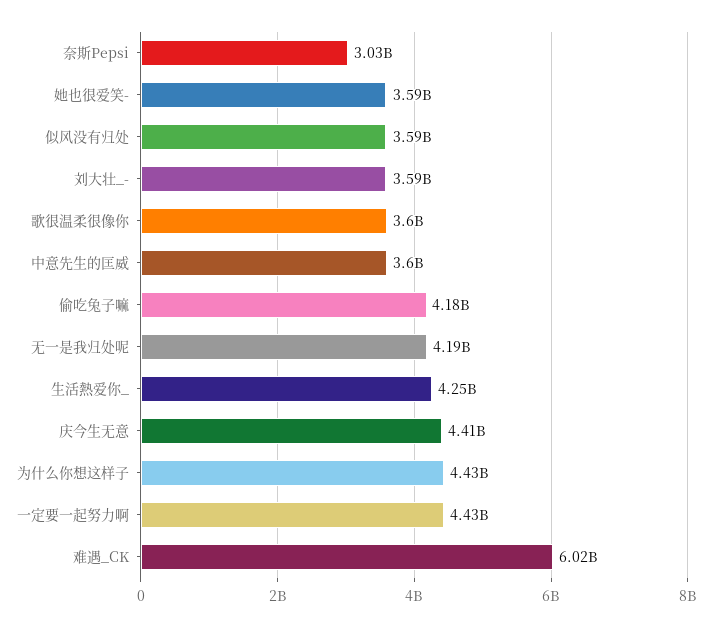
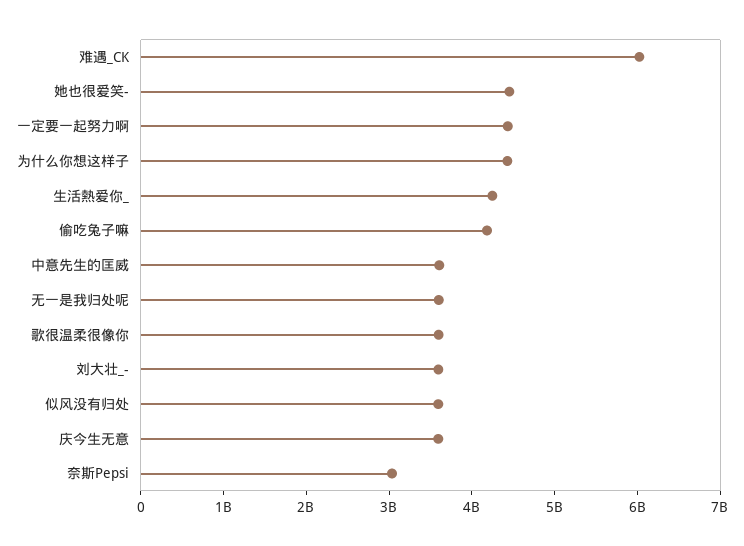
她也很爱笑-: 3590000000 -> 4400000000
无一是我归处呢: 4190000000 -> 3600000000
庆今生无意: 4410000000 -> 3600000000

